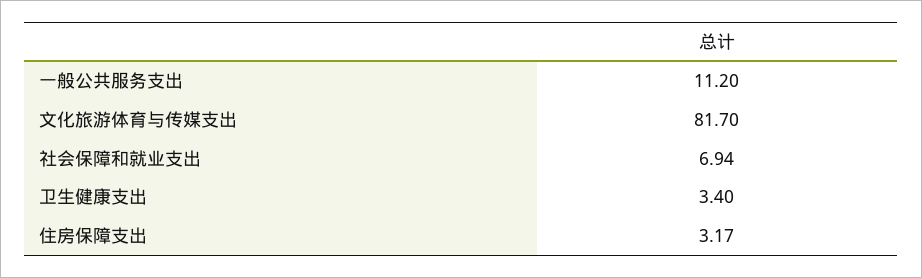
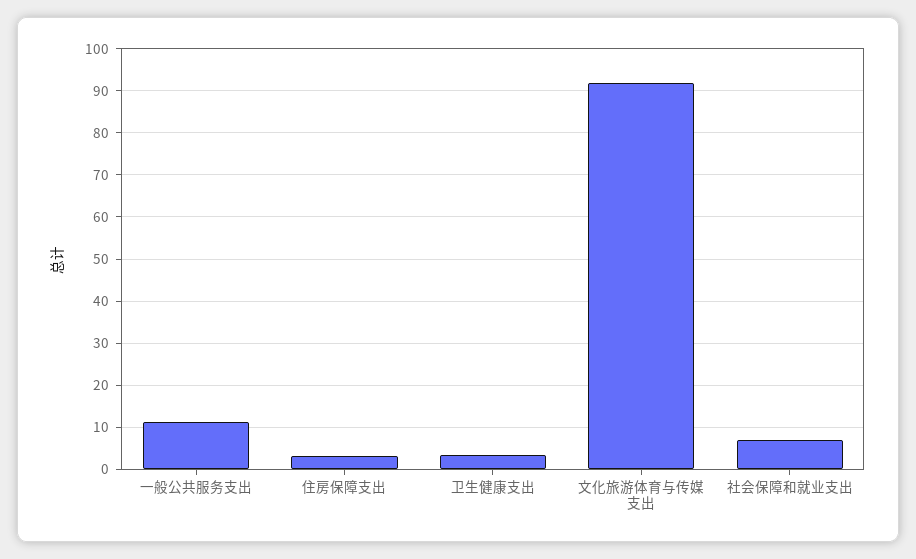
文化旅游体育与传媒支出: 81.7 -> 92

